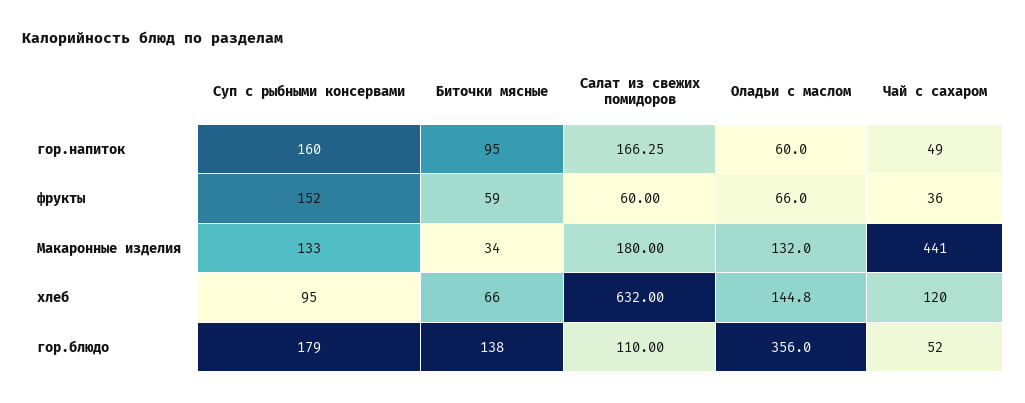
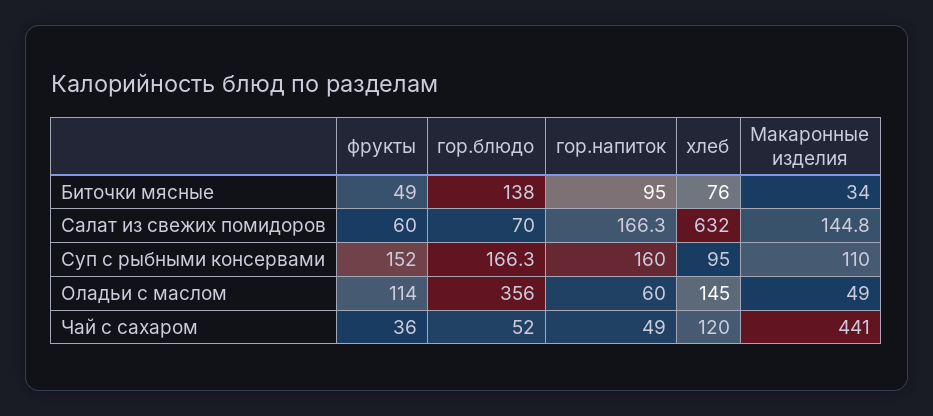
Биточки мясные, фрукты: 59 -> 49
Оладьи с маслом, фрукты: 66 -> 114
Суп с рыбными консервами, Макаронные изделия: 133 -> 110
Салат из свежих помидоров, Макаронные изделия: 180 -> 144.8
Оладьи с маслом, Макаронные изделия: 132 -> 49
Биточки мясные, хлеб: 66 -> 76
Суп с рыбными консервами, гор.блюдо: 179 -> 166.3
Салат из свежих помидоров, гор.блюдо: 110 -> 70

